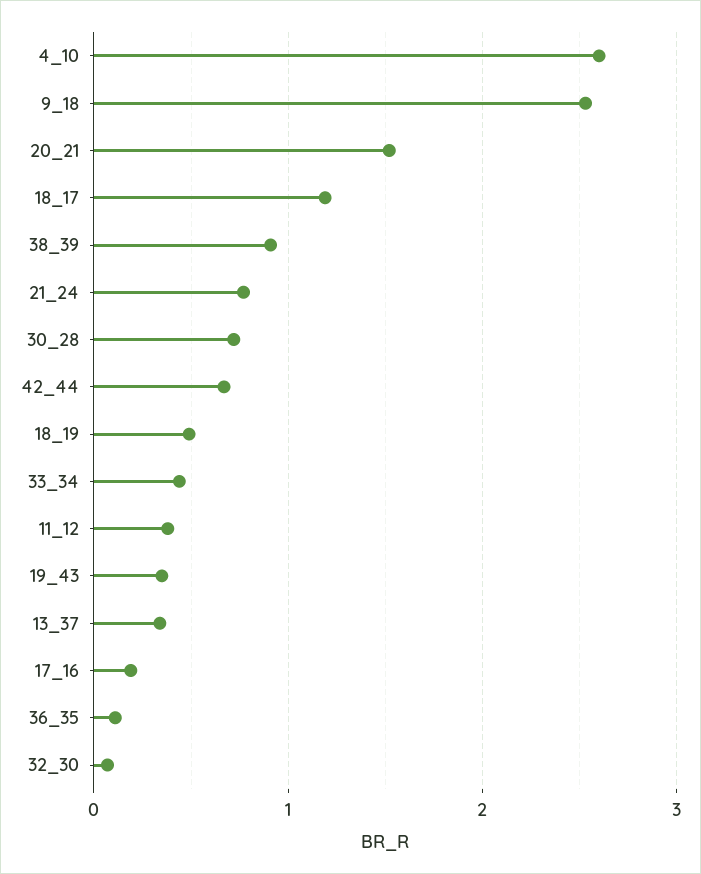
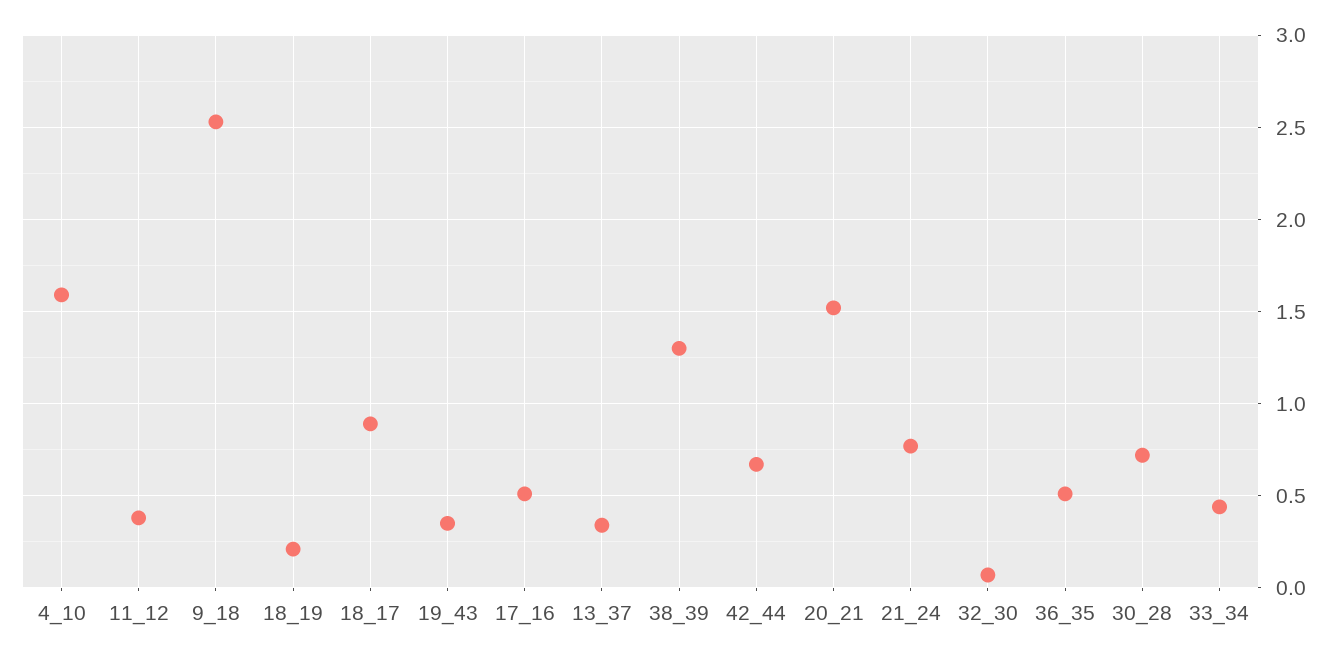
4_10: 2.6 -> 1.6
18_17: 1.2 -> 0.9
38_39: 0.9 -> 1.3
18_19: 0.5 -> 0.2
17_16: 0.2 -> 0.5
36_35: 0.1 -> 0.5

